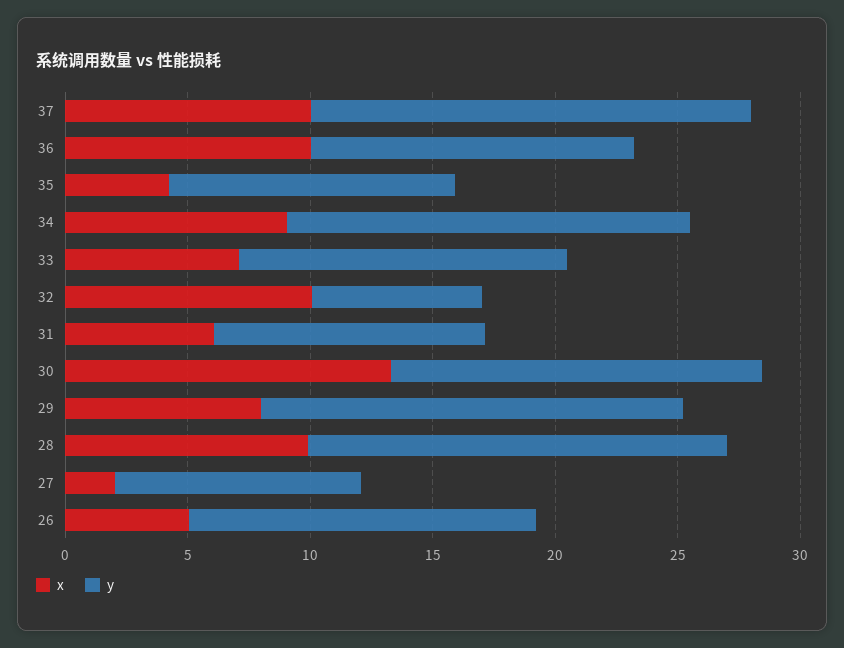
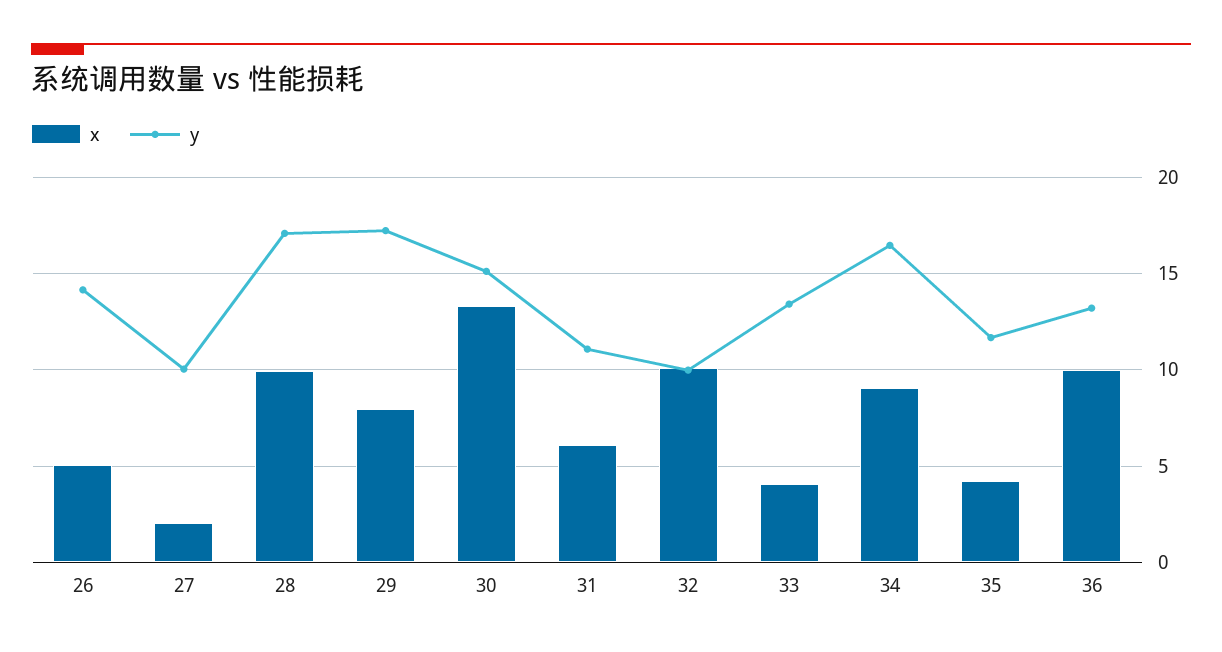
x, 37: 10 -> none
y, 37: 18 -> none
x, 33: 7 -> 4
y, 32: 7 -> 10

